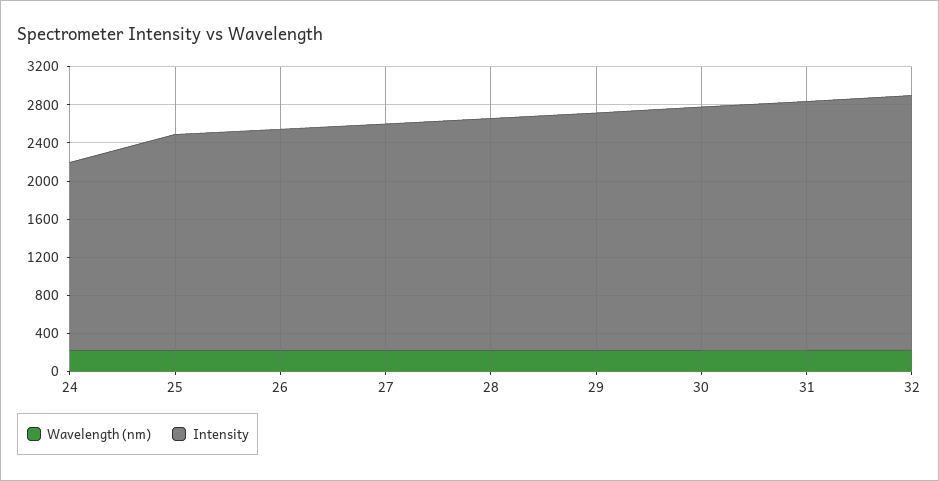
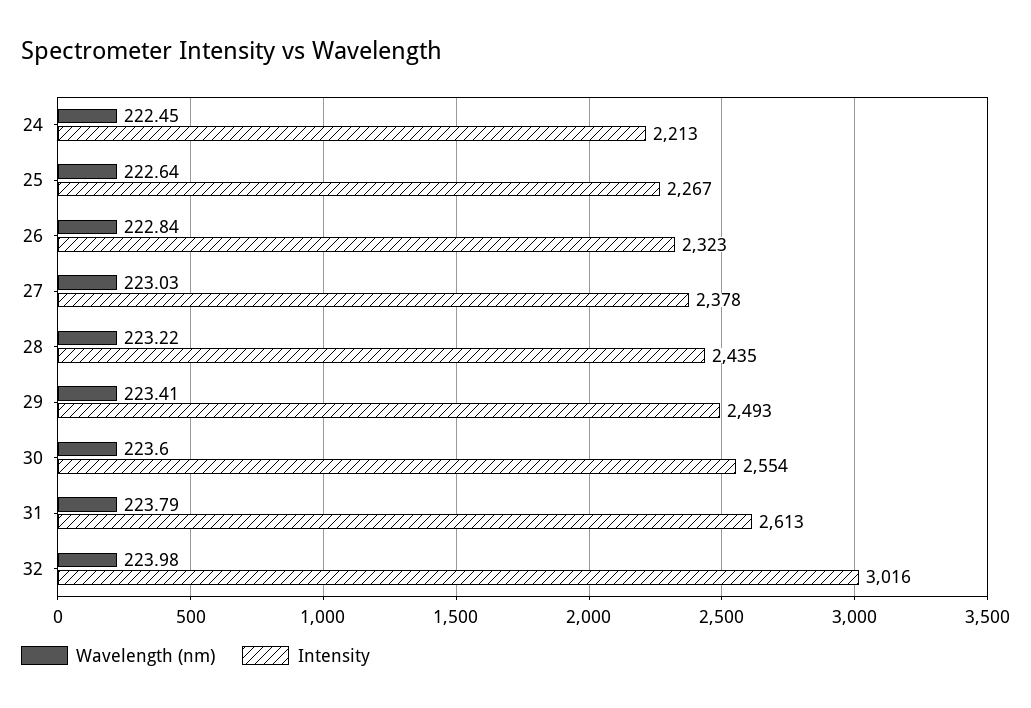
Intensity, 24: 2000 -> 2213
Intensity, 32: 2700 -> 3016

